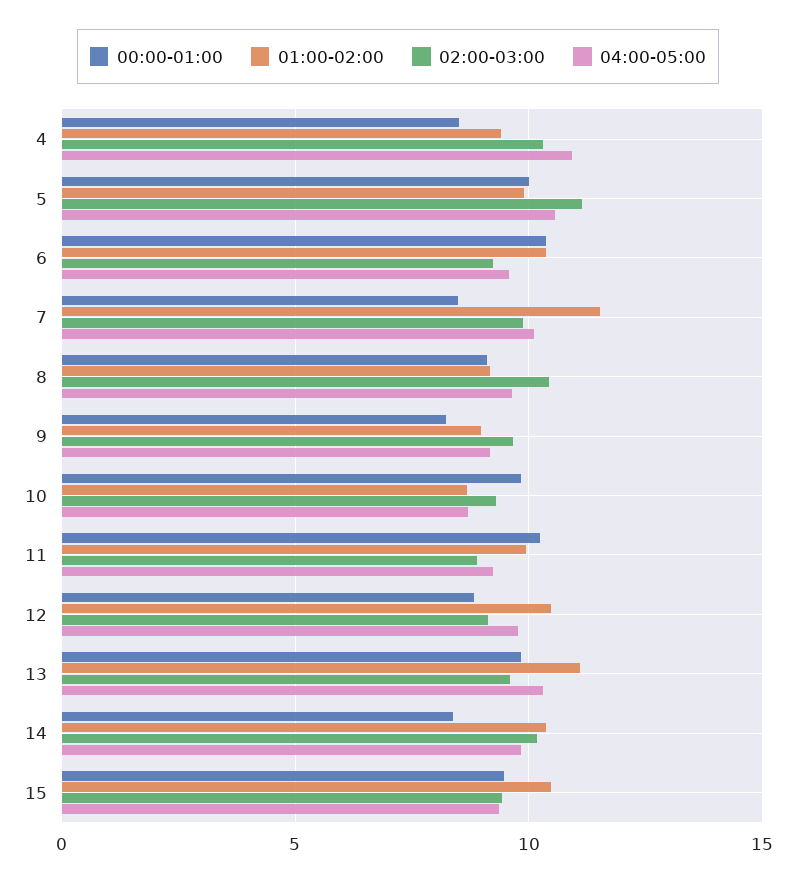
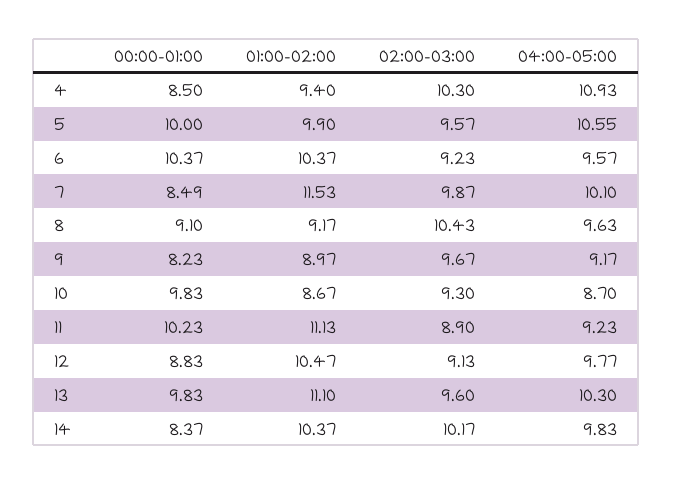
02:00-03:00, 5: 11 -> 9.57
01:00-02:00, 11: 10 -> 11.13
00:00-01:00, 15: 9.5 -> none
01:00-02:00, 15: 10.5 -> none
02:00-03:00, 15: 9.5 -> none
04:00-05:00, 15: 9.5 -> none

